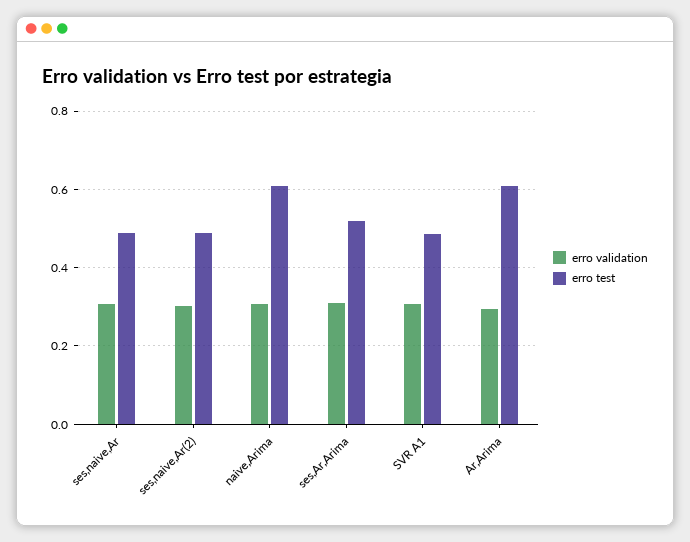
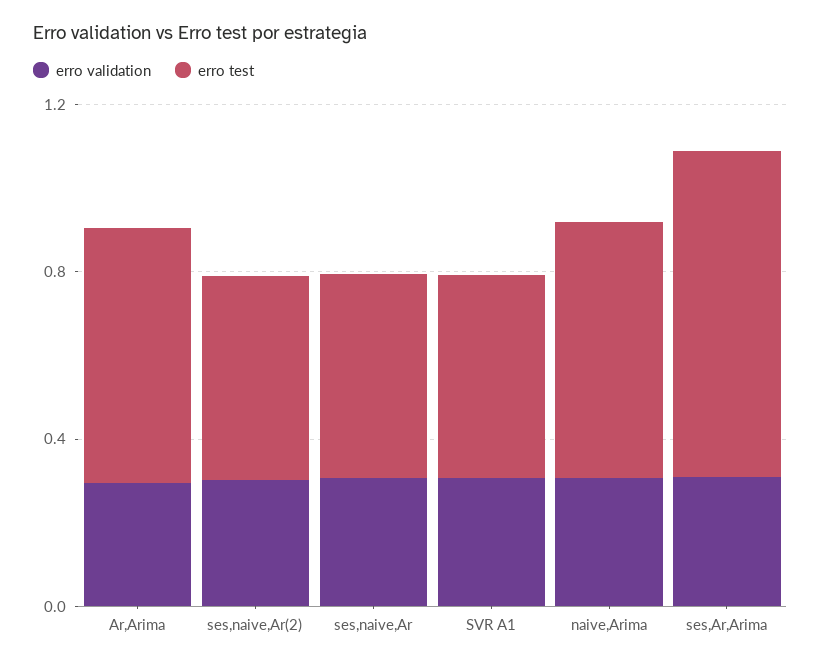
erro test, ses,Ar,Arima: 0.52 -> 0.8

